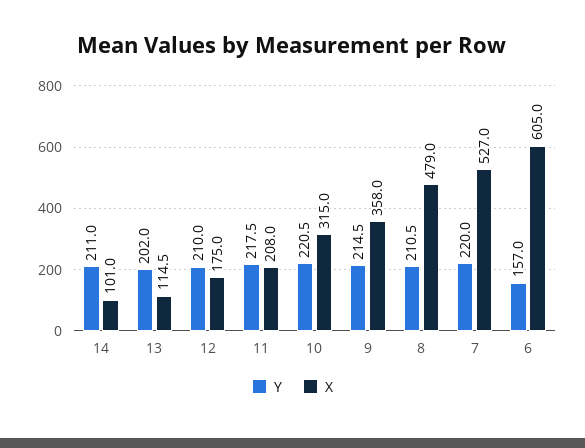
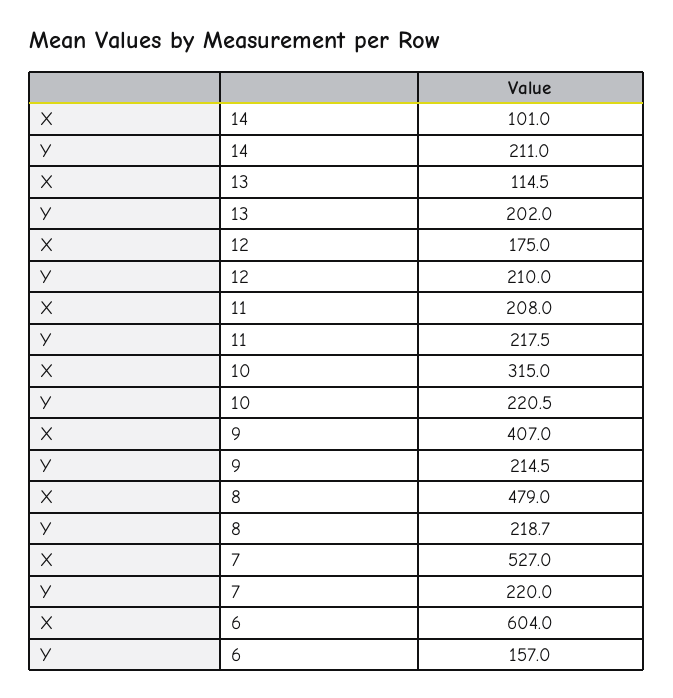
X, 9: 358 -> 407
Y, 8: 210.5 -> 218.7
X, 6: 605 -> 604

